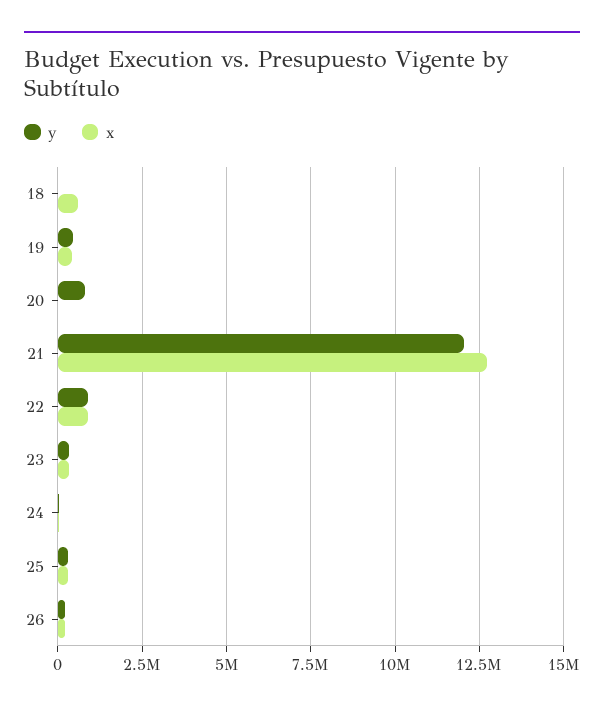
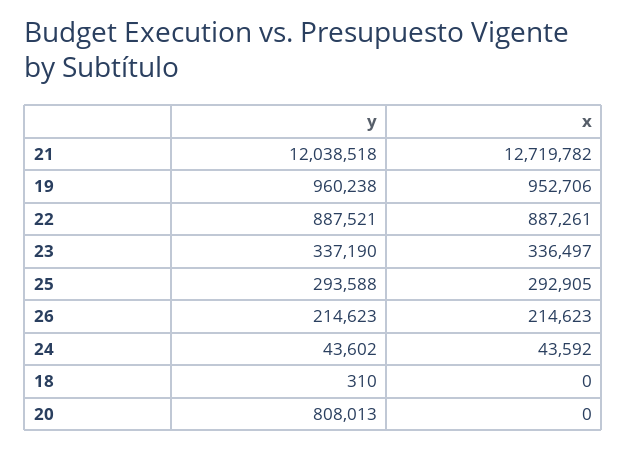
x, 18: 500000 -> 0
y, 19: 500000 -> 960238
x, 19: 500000 -> 952706

